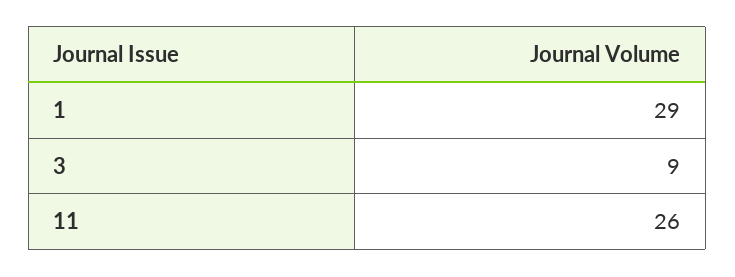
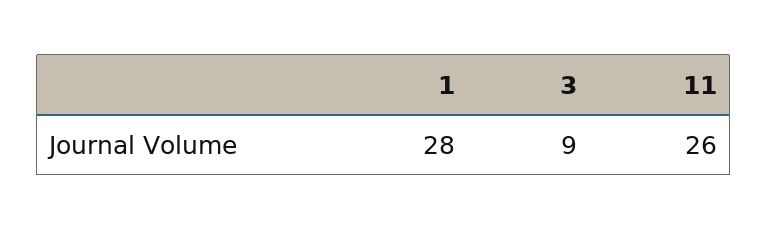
1: 29 -> 28

